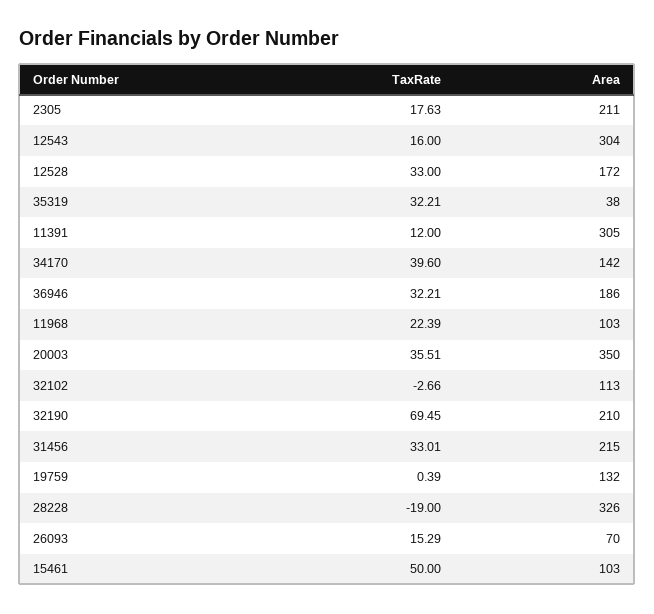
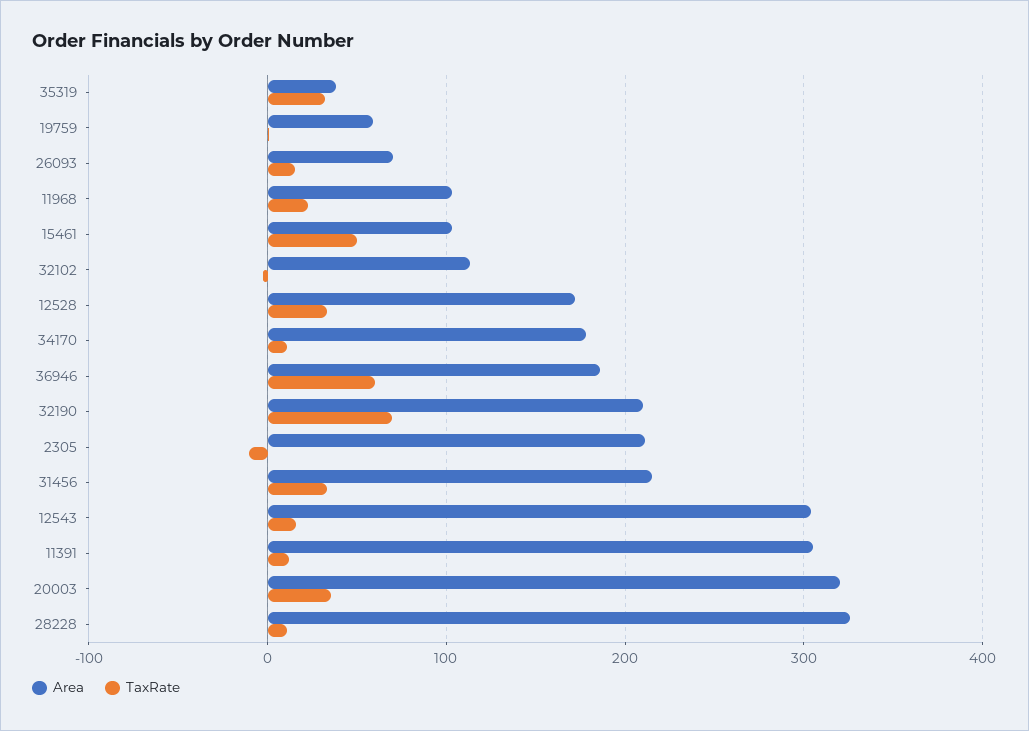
TaxRate, 2305: 17.63 -> -10
TaxRate, 34170: 39.6 -> 10
Area, 34170: 142 -> 180
TaxRate, 36946: 32.21 -> 60
Area, 20003: 350 -> 320
Area, 19759: 132 -> 60
TaxRate, 28228: -19 -> 10

